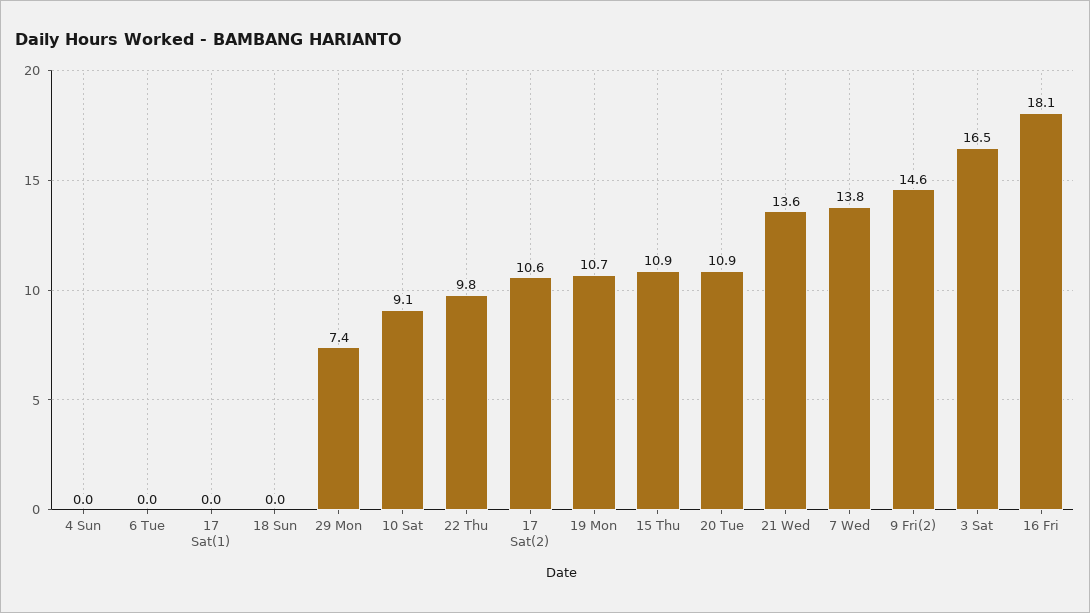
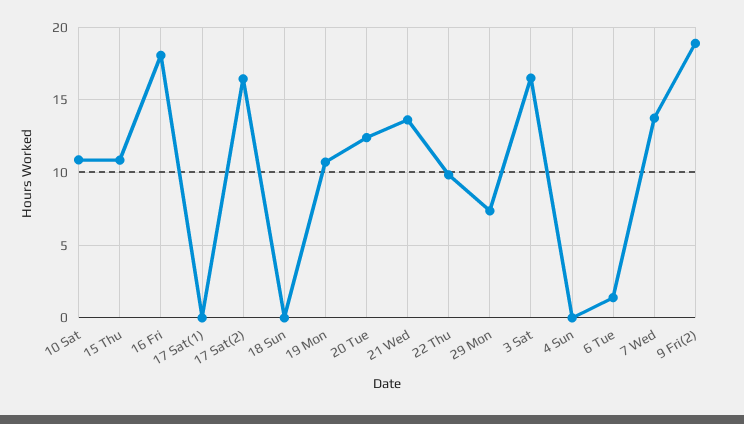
6 Tue: 0 -> 1.5
10 Sat: 9.1 -> 11
17 Sat(2): 10.6 -> 16.5
20 Tue: 10.9 -> 12.5
9 Fri(2): 14.6 -> 19

